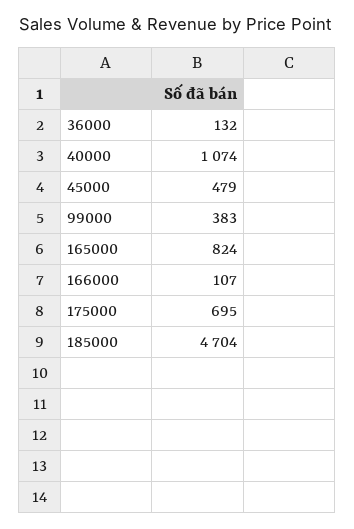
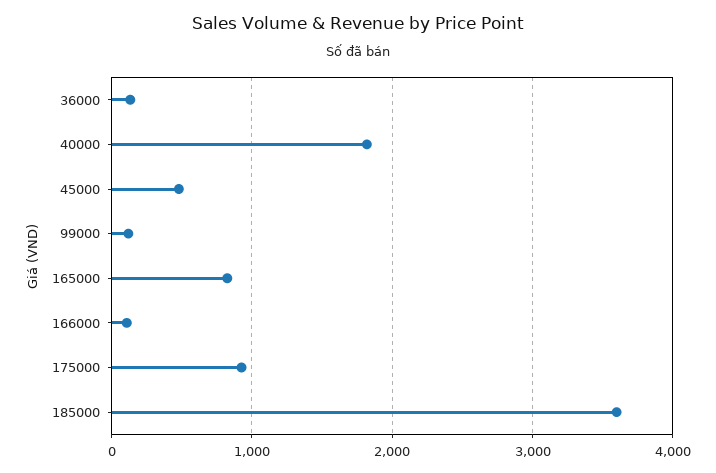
40000: 1074 -> 1800
99000: 383 -> 100
175000: 695 -> 900
185000: 4704 -> 3600

